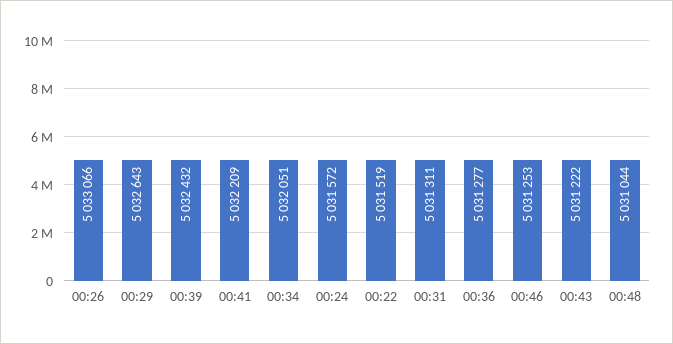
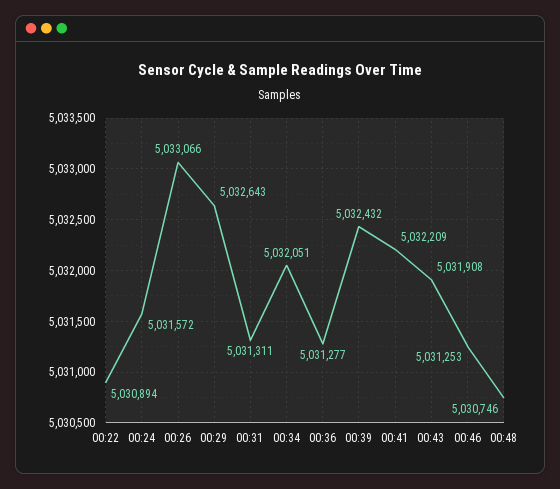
00:22: 5031519 -> 5030894
00:43: 5031222 -> 5031908
00:48: 5031044 -> 5030746

